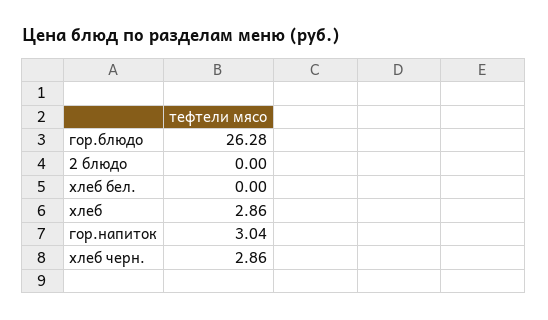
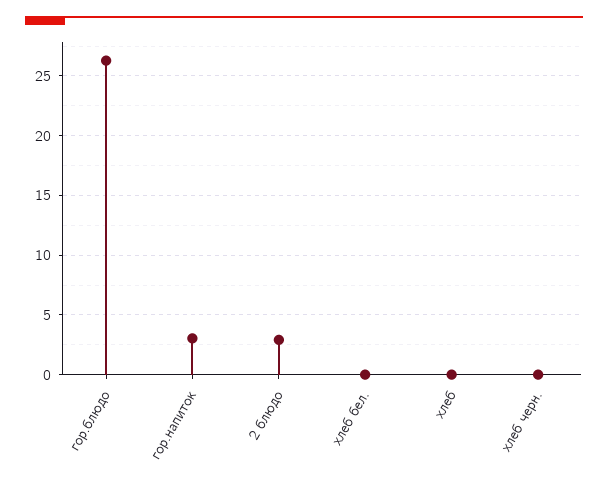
2 блюдо: 0 -> 3
хлеб: 2.86 -> 0
хлеб черн.: 2.86 -> 0

